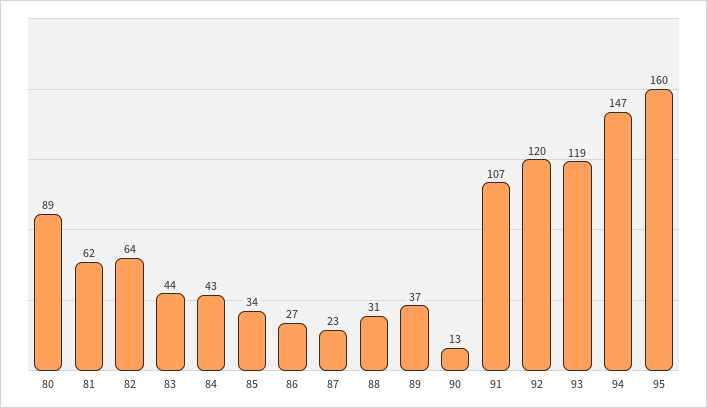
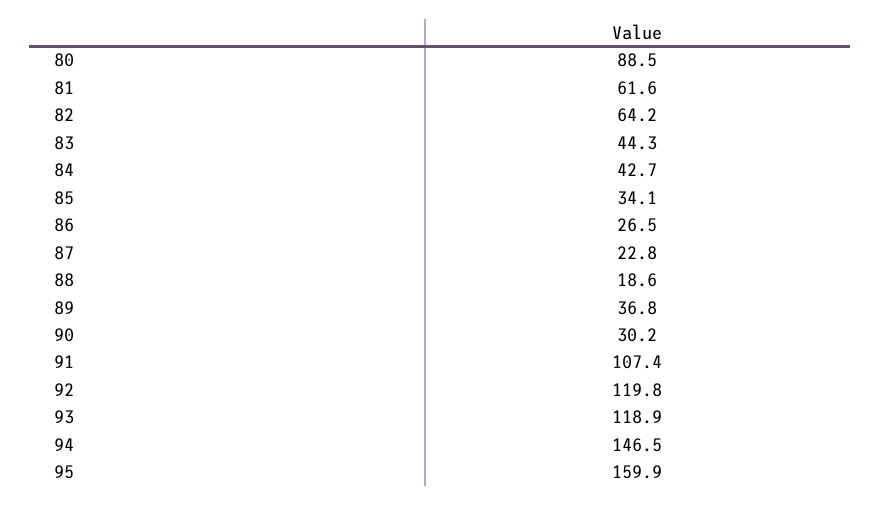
88: 31 -> 18.6
90: 13 -> 30.2

